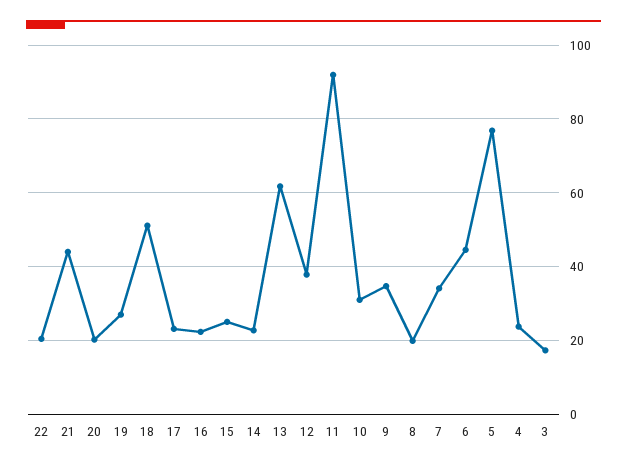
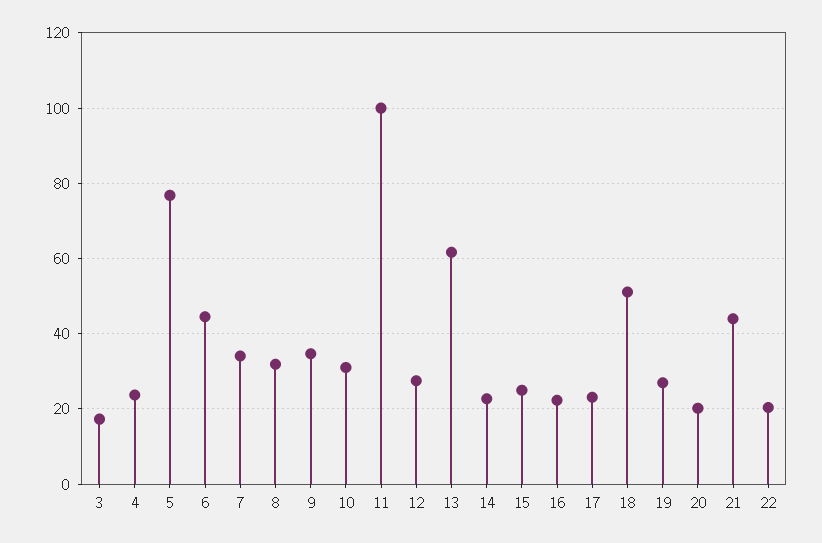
12: 38 -> 28
11: 92 -> 100
8: 20 -> 32

